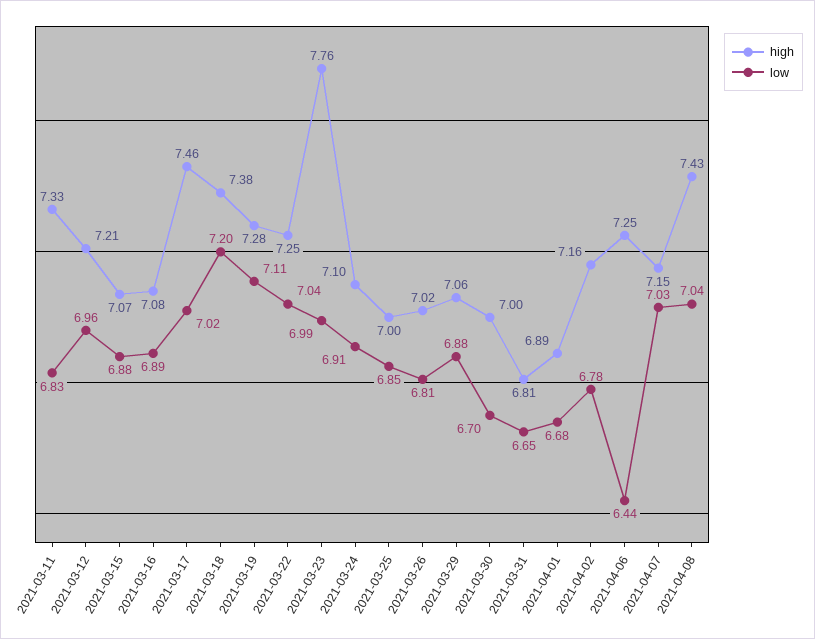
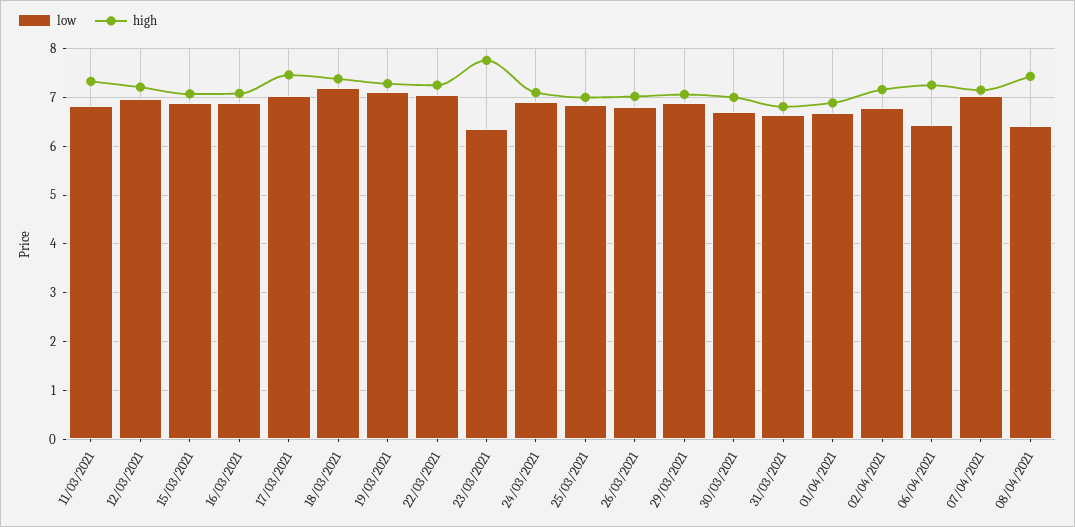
low, 2021-03-23: 6.99 -> 6.4
low, 2021-04-08: 7.04 -> 6.4

